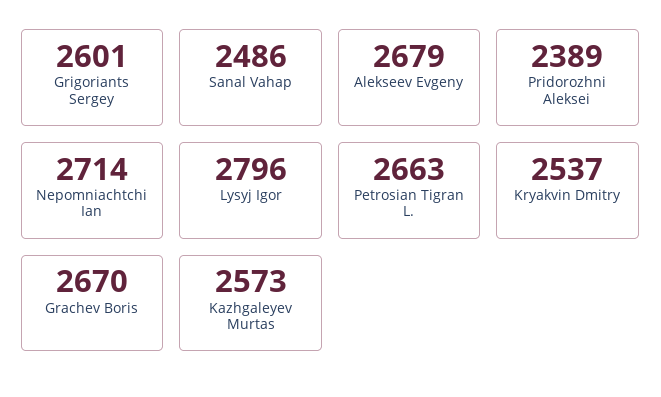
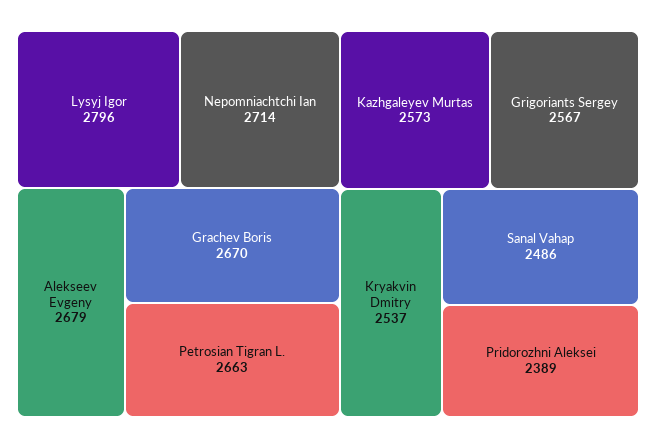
Grigoriants Sergey: 2601 -> 2567

